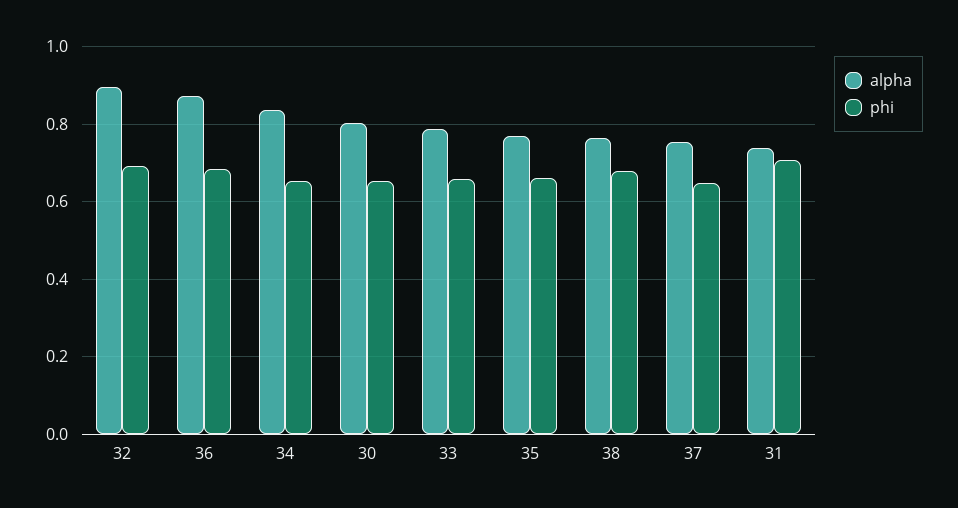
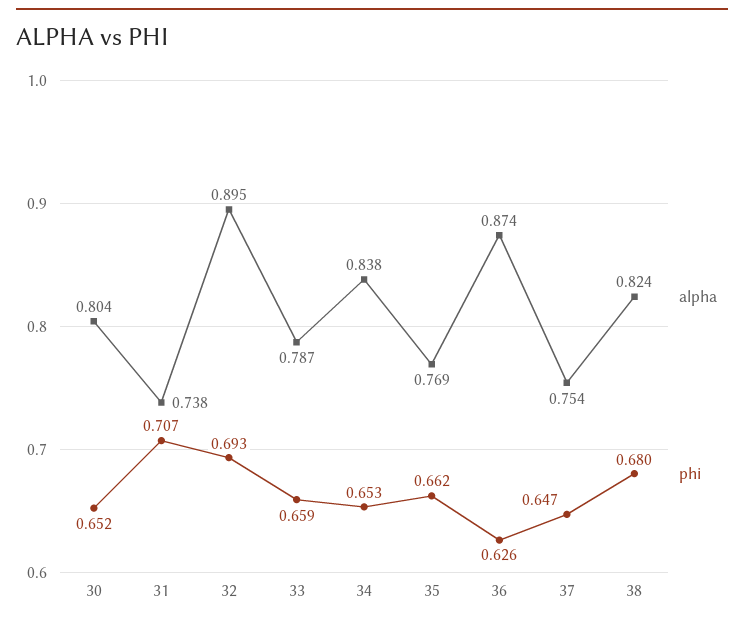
phi, 36: 0.68 -> 0.626
alpha, 38: 0.76 -> 0.824

